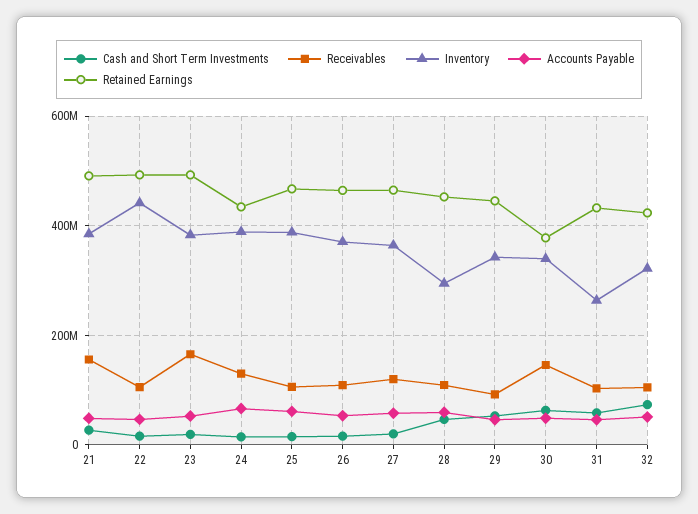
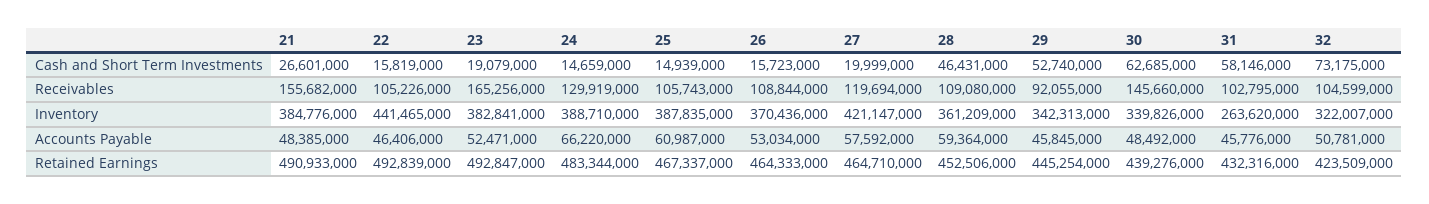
Retained Earnings, 24: 440000000 -> 483344000
Inventory, 27: 360000000 -> 421147000
Inventory, 28: 300000000 -> 361209000
Retained Earnings, 30: 380000000 -> 439276000

